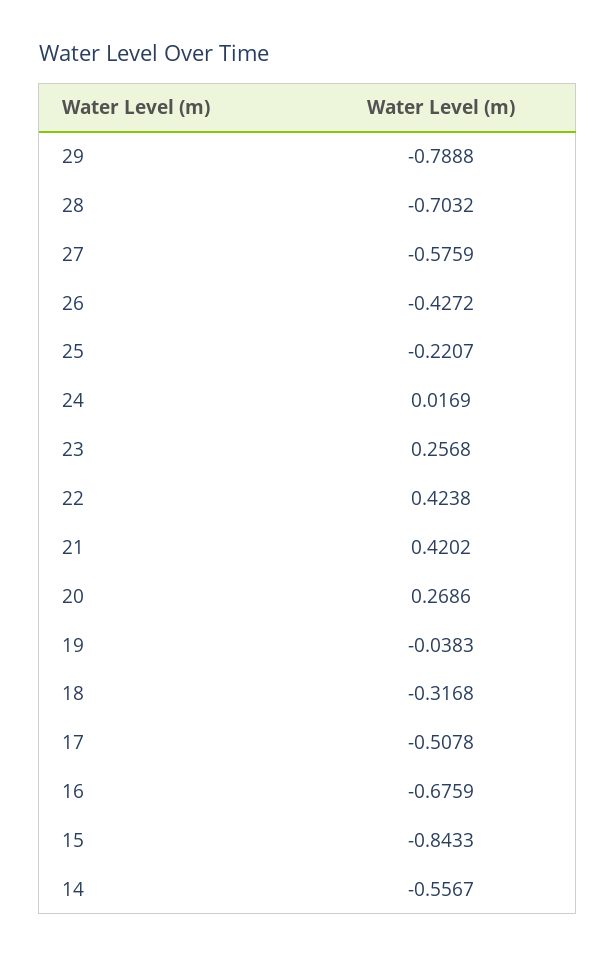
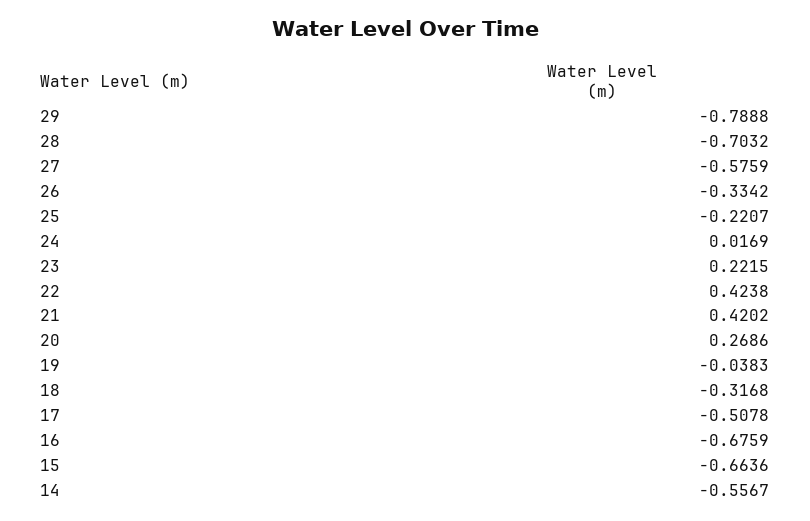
26: -0.4272 -> -0.3342
23: 0.2568 -> 0.2215
15: -0.8433 -> -0.6636

